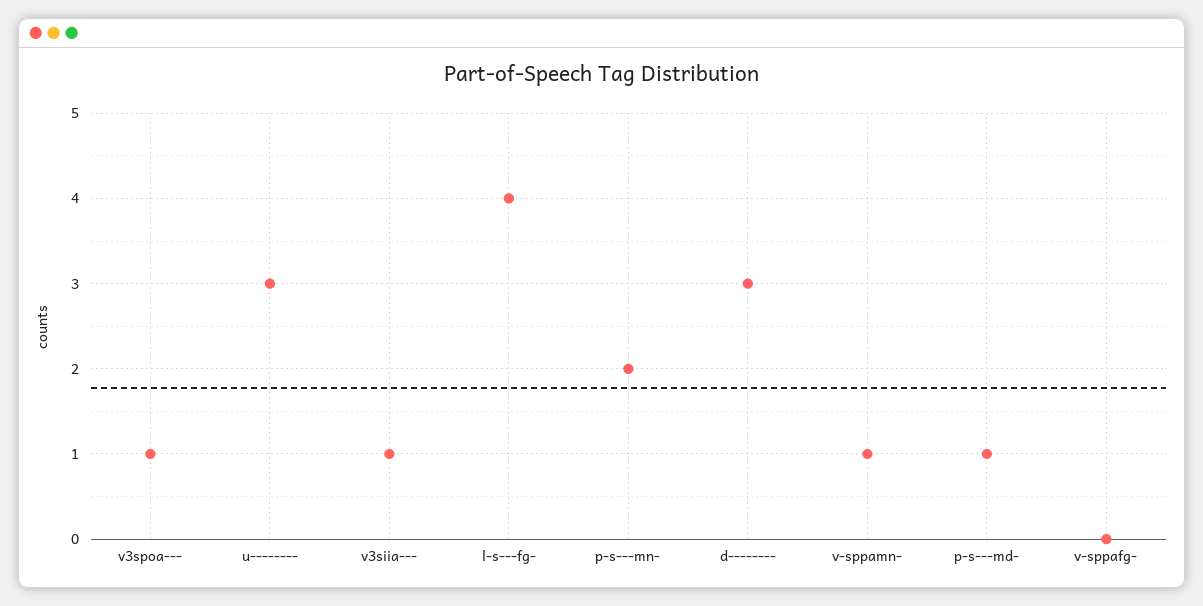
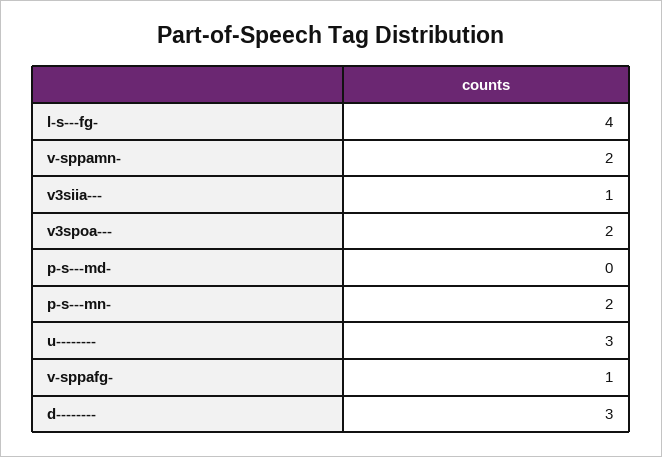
v3spoa---: 1 -> 2
v-sppamn-: 1 -> 2
p-s---md-: 1 -> 0
v-sppafg-: 0 -> 1

